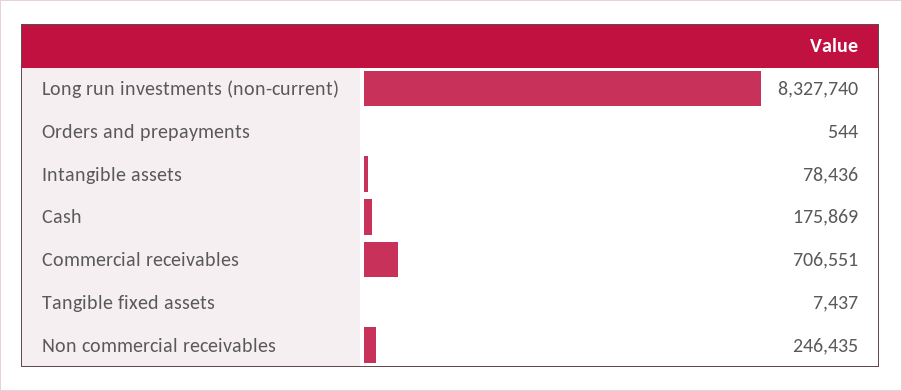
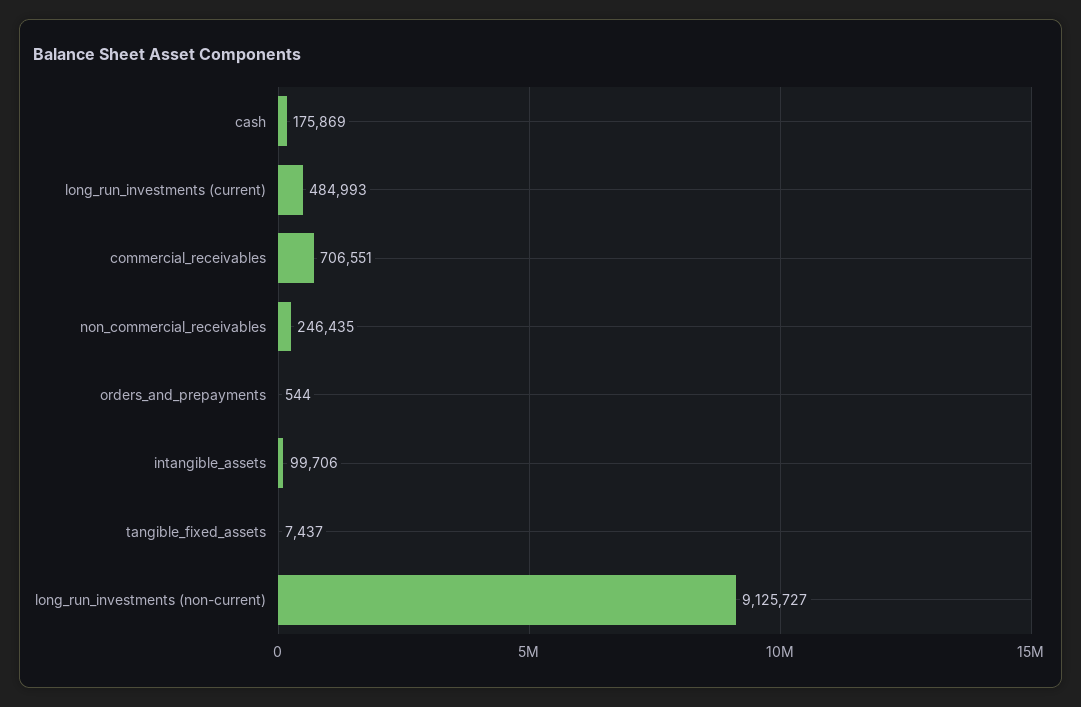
Long run investments (non-current): 8327740 -> 9125727
Intangible assets: 78436 -> 99706
long_run_investments (current): none -> 484993

